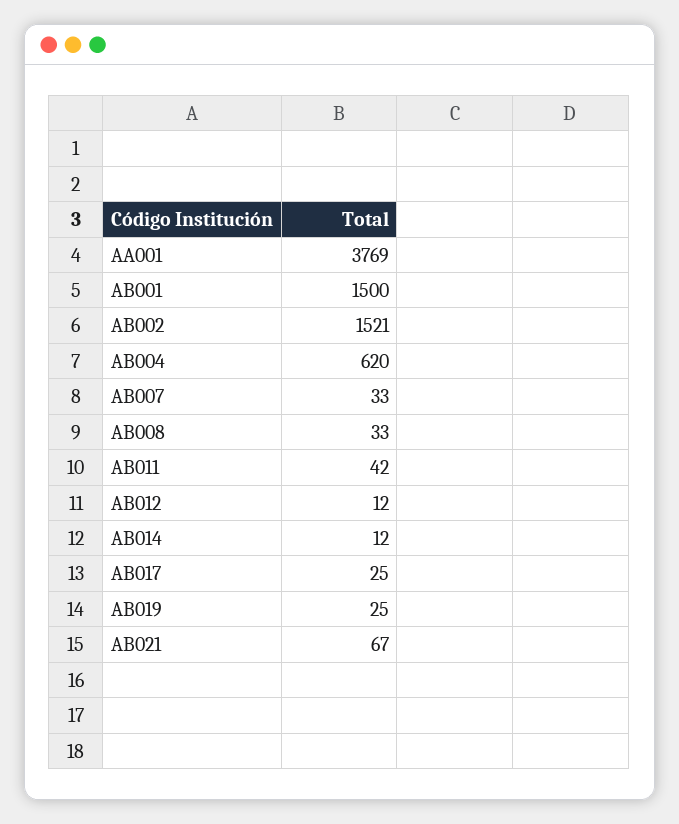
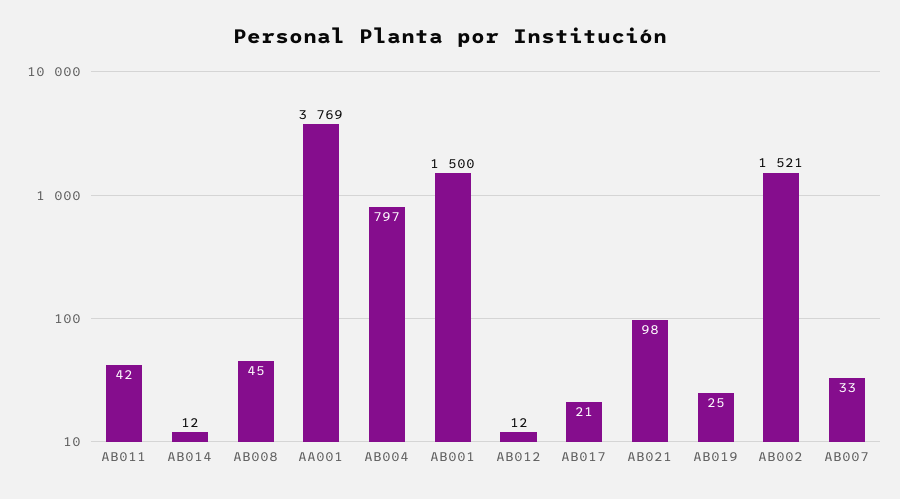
AB004: 620 -> 797
AB008: 33 -> 45
AB017: 25 -> 21
AB021: 67 -> 98

